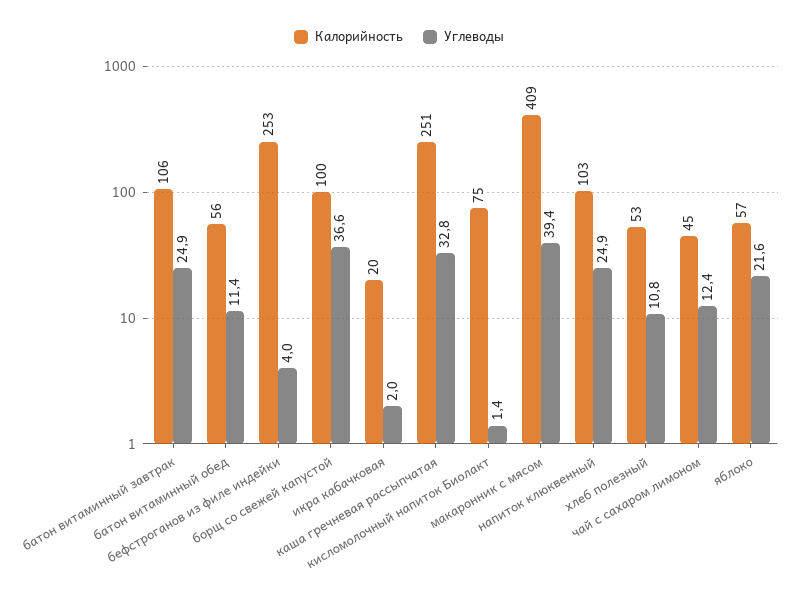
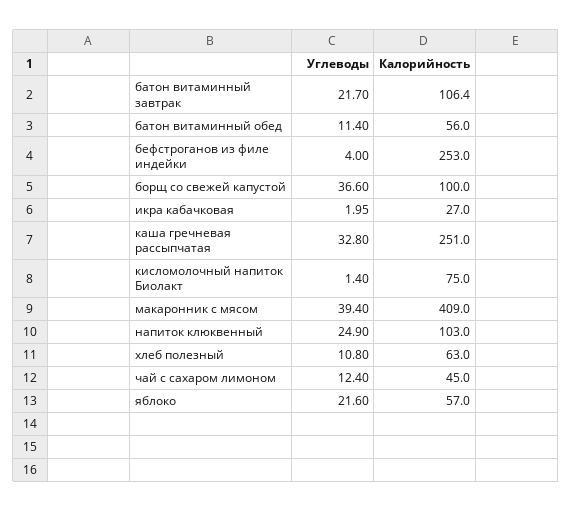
Углеводы, батон витаминный завтрак: 24.9 -> 21.7
Калорийность, икра кабачковая: 20 -> 27
Калорийность, хлеб полезный: 53 -> 63

